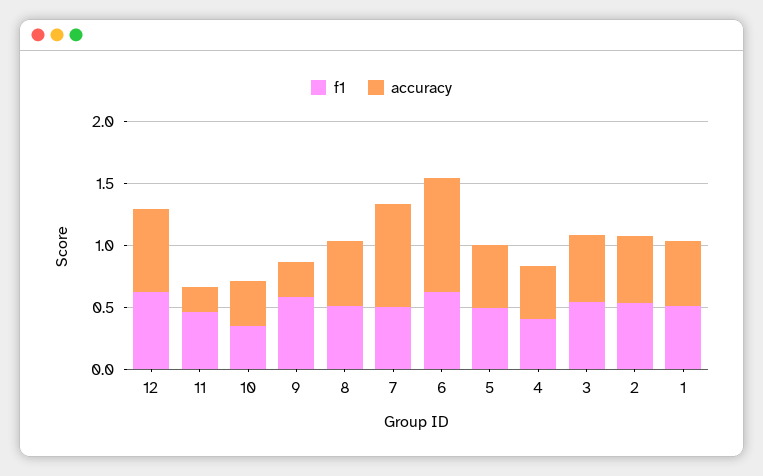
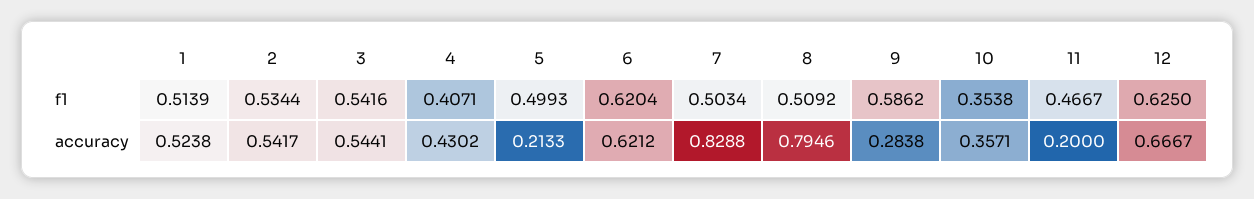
accuracy, 8: 0.5 -> 0.7946
accuracy, 6: 0.9 -> 0.6212
accuracy, 5: 0.5 -> 0.2133

